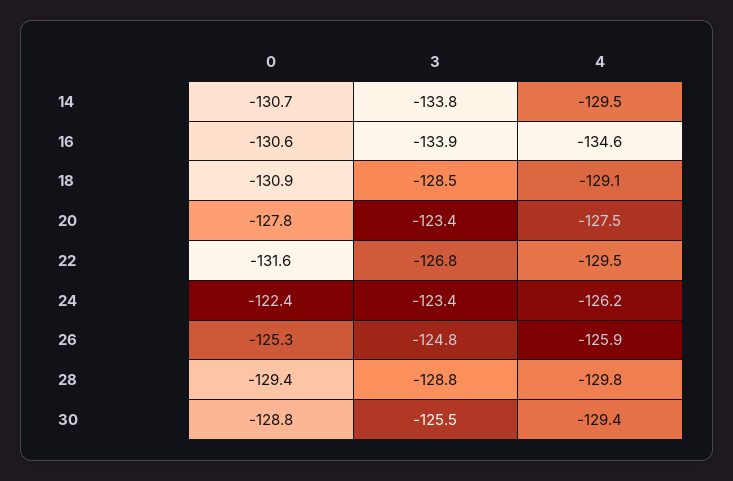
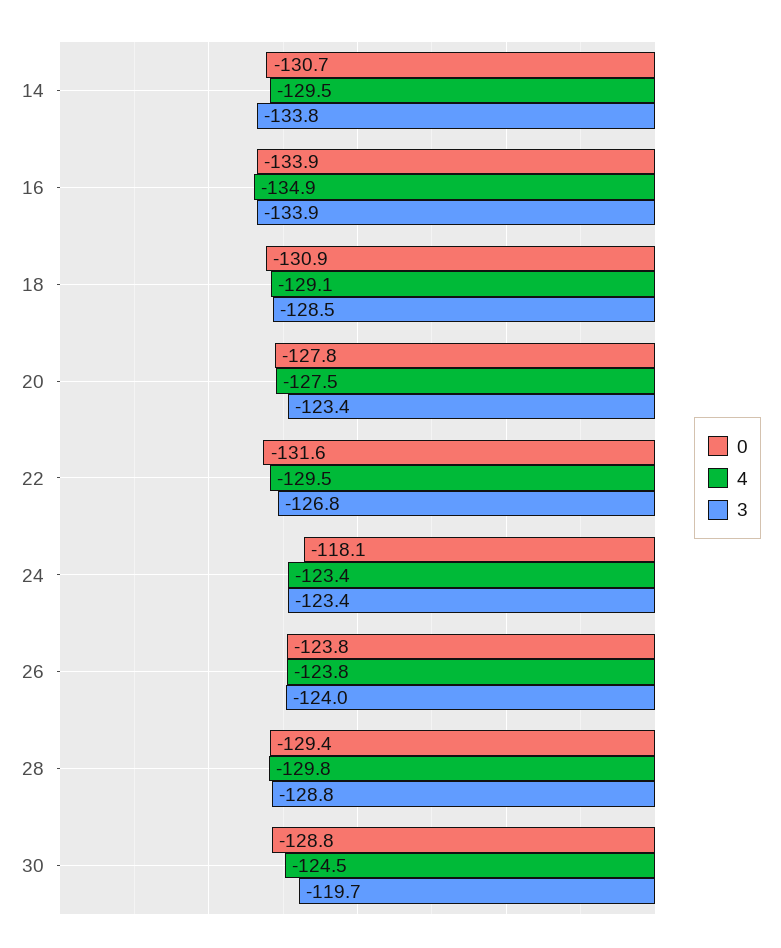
0, 16: -130.6 -> -133.9
4, 16: -134.6 -> -134.9
0, 24: -122.4 -> -118.1
4, 24: -126.2 -> -123.4
0, 26: -125.3 -> -123.8
3, 26: -124.8 -> -124
4, 26: -125.9 -> -123.8
3, 30: -125.5 -> -119.7
4, 30: -129.4 -> -124.5

